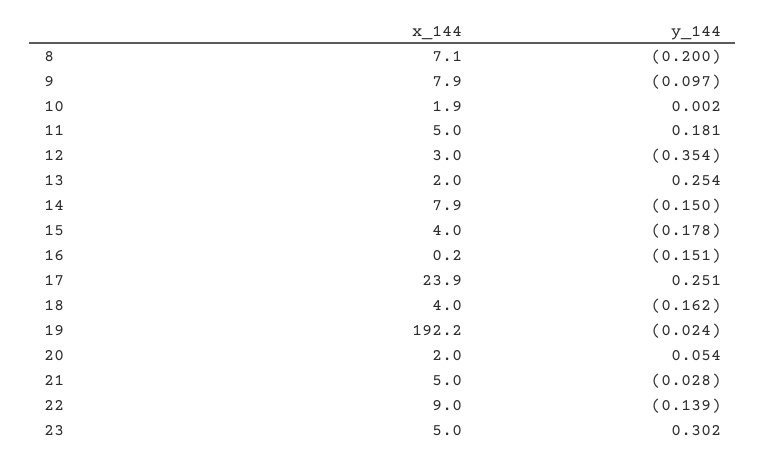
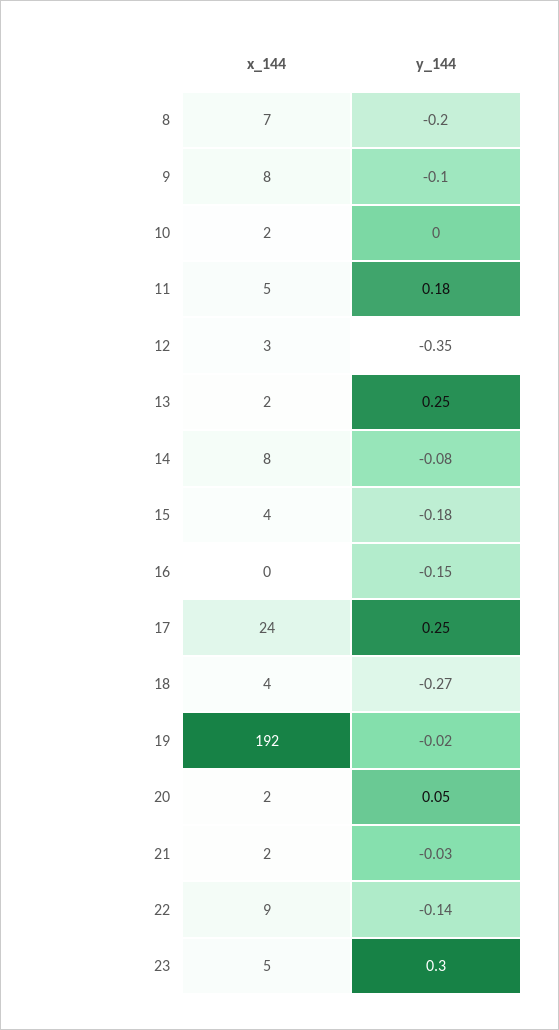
y_144, 14: -0.15 -> -0.08
y_144, 18: -0.162 -> -0.27
x_144, 21: 5 -> 2

